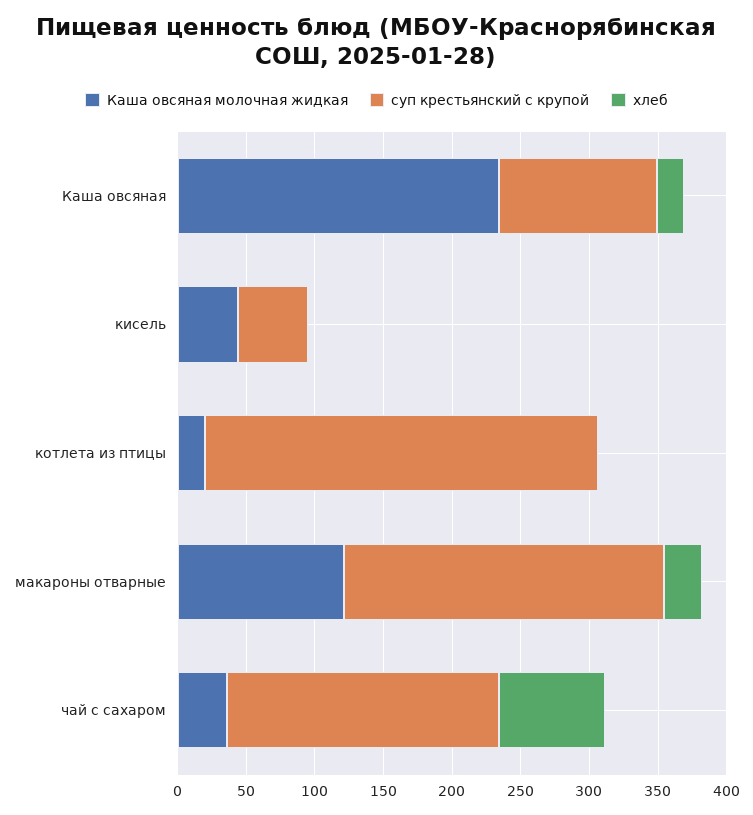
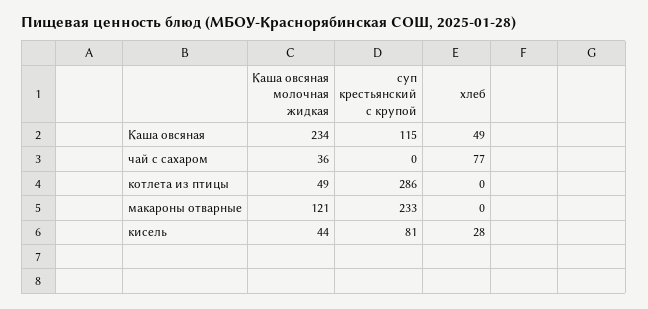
хлеб, Каша овсяная: 20 -> 49
суп крестьянский с крупой, кисель: 50 -> 81
хлеб, кисель: 0 -> 28
Каша овсяная молочная жидкая, котлета из птицы: 20 -> 49
хлеб, макароны отварные: 30 -> 0
суп крестьянский с крупой, чай с сахаром: 200 -> 0

